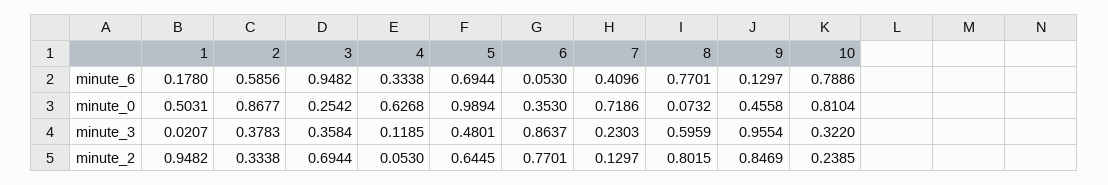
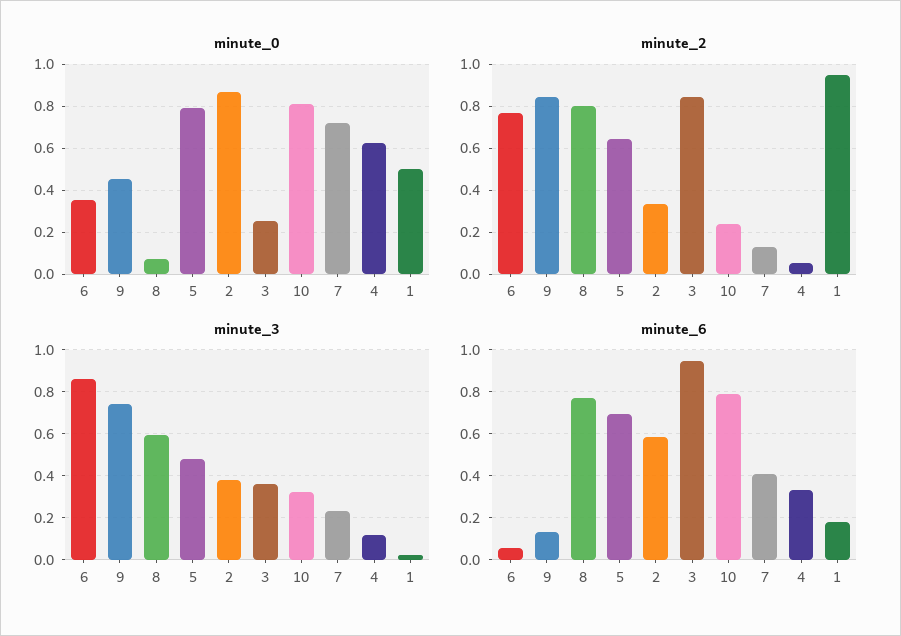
minute_0, 5: 0.9894 -> 0.8
minute_3, 9: 0.9554 -> 0.75
minute_2, 3: 0.6944 -> 0.85

